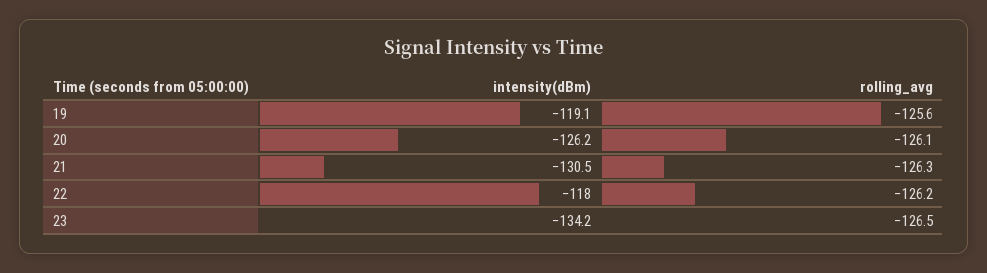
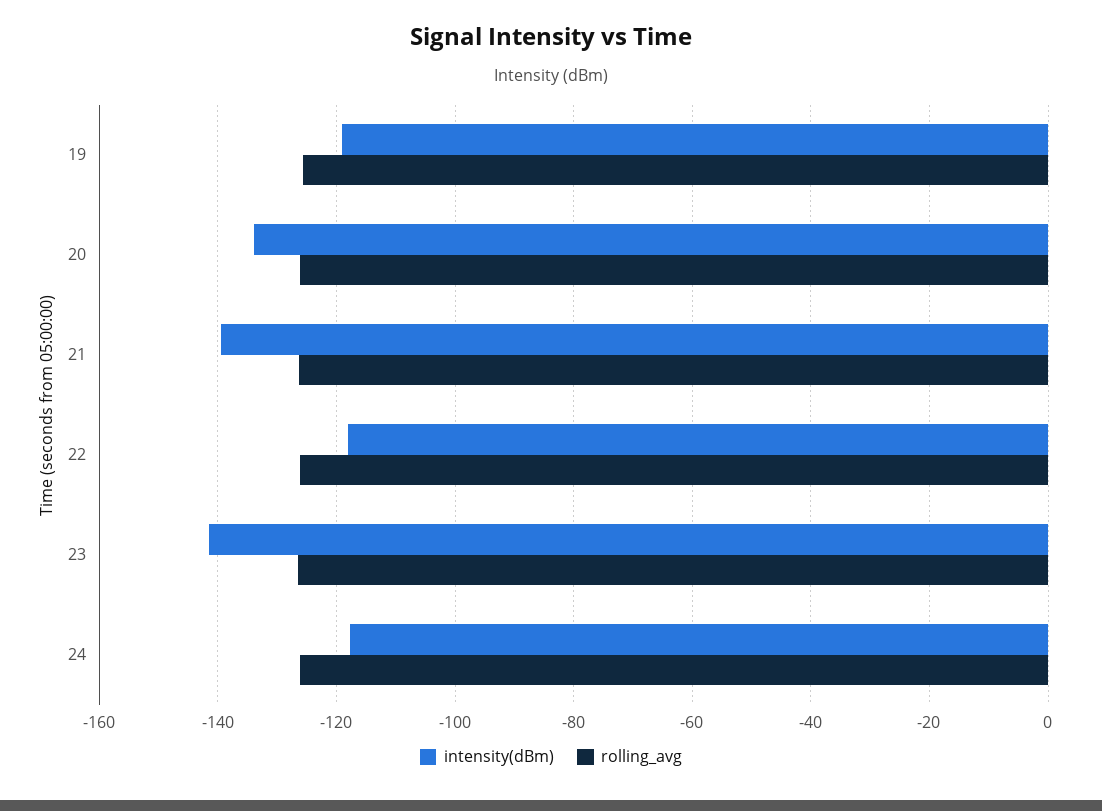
intensity(dBm), 20: -126.2 -> -134
intensity(dBm), 21: -130.5 -> -140
intensity(dBm), 23: -134.2 -> -142
intensity(dBm), 24: none -> -118
rolling_avg, 24: none -> -126

